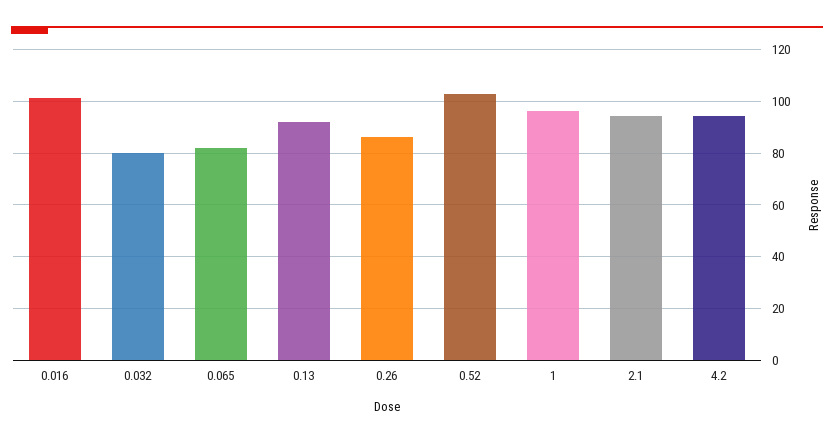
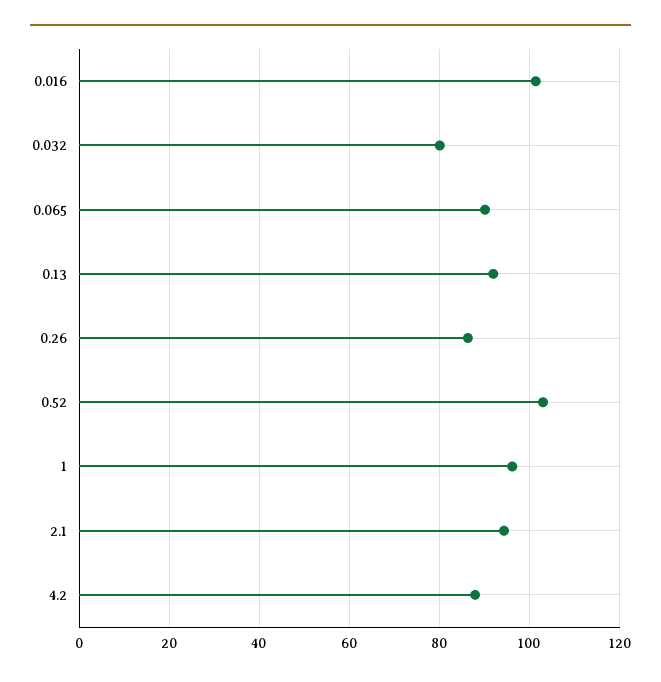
0.065: 82.5 -> 90
4.2: 95 -> 88

